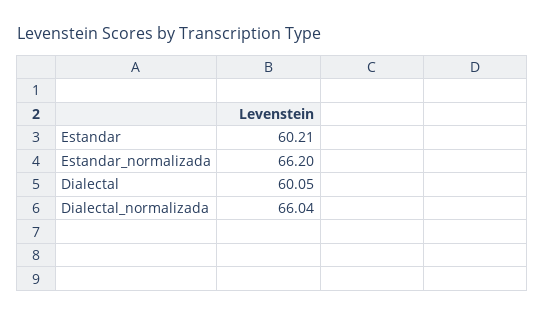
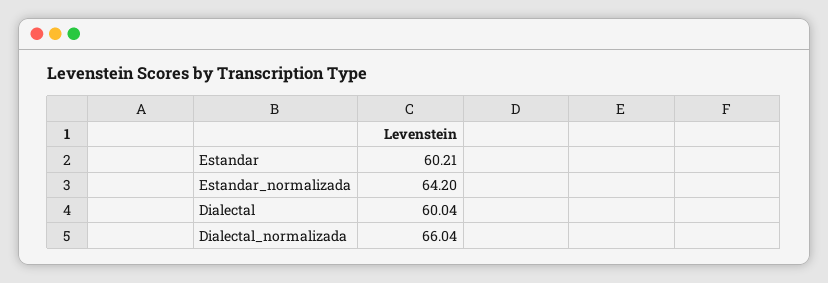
Estandar_normalizada: 66.2 -> 64.2
Dialectal: 60.05 -> 60.04

